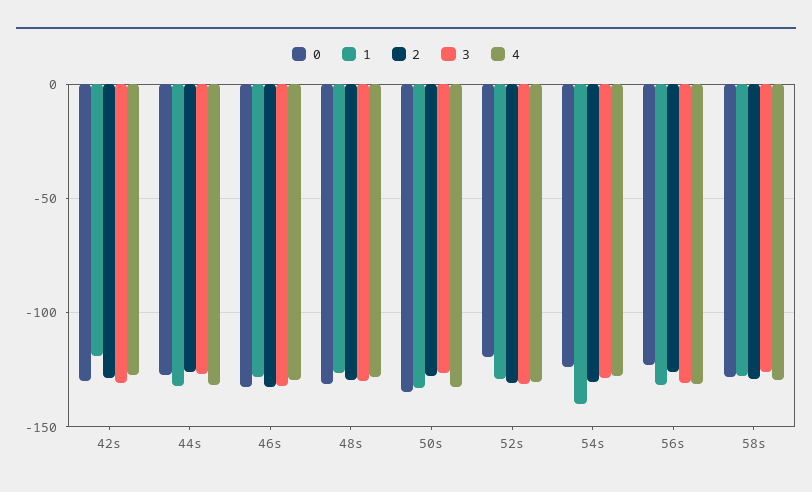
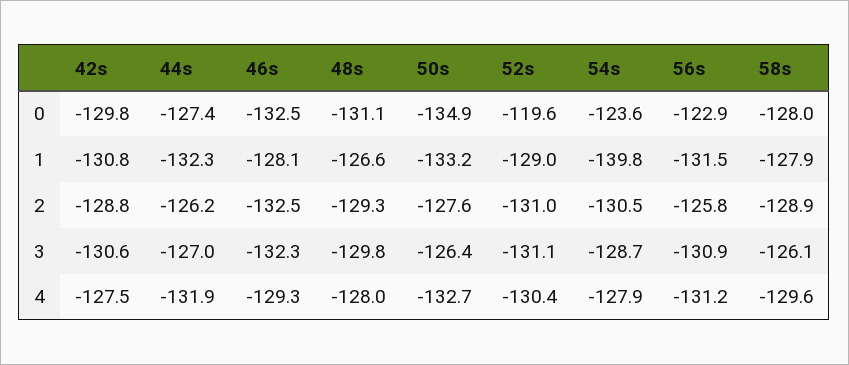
1, 42s: -120 -> -130.8

